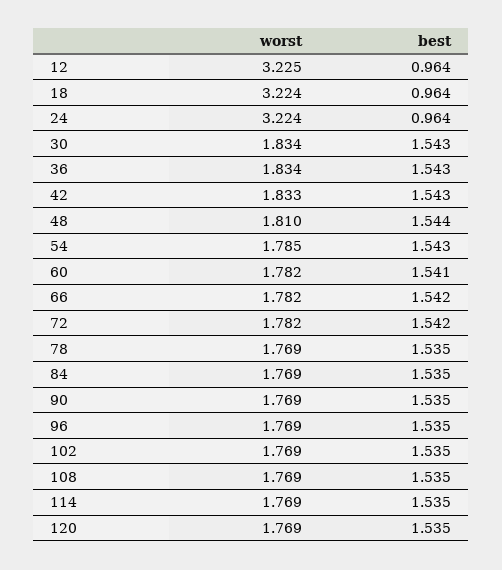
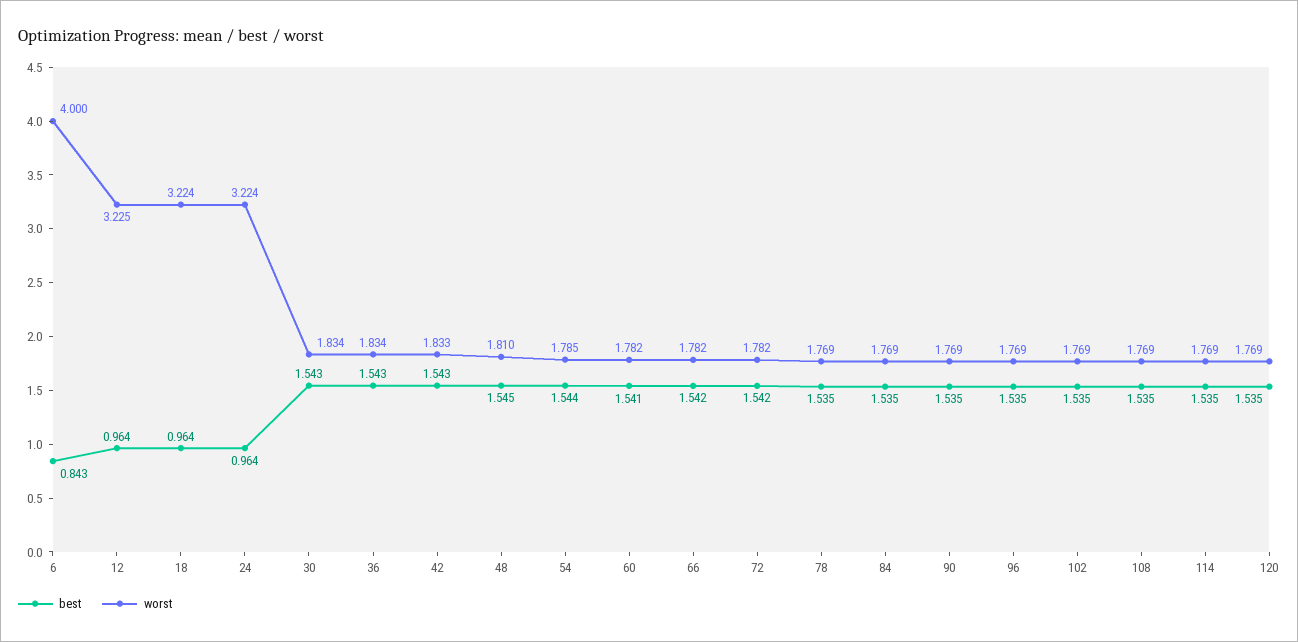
best, 48: 1.544 -> 1.545
best, 54: 1.543 -> 1.544
best, 6: none -> 0.843
worst, 6: none -> 4

